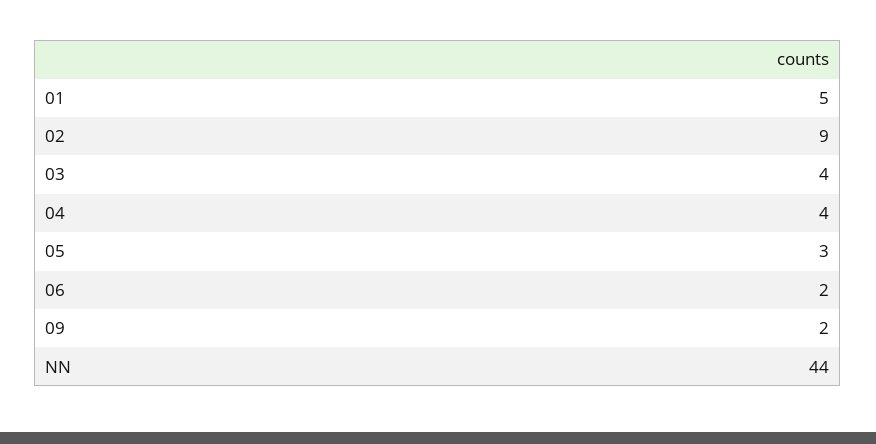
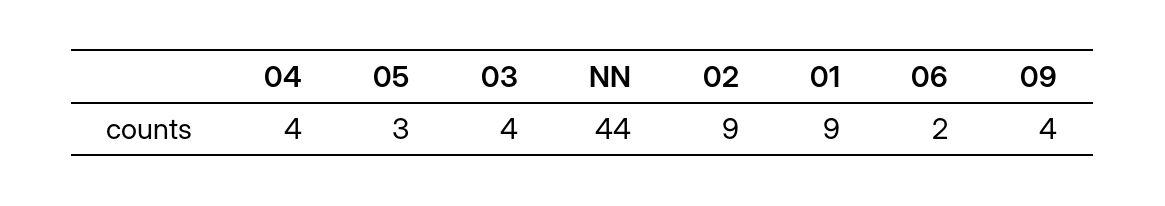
01: 5 -> 9
09: 2 -> 4

